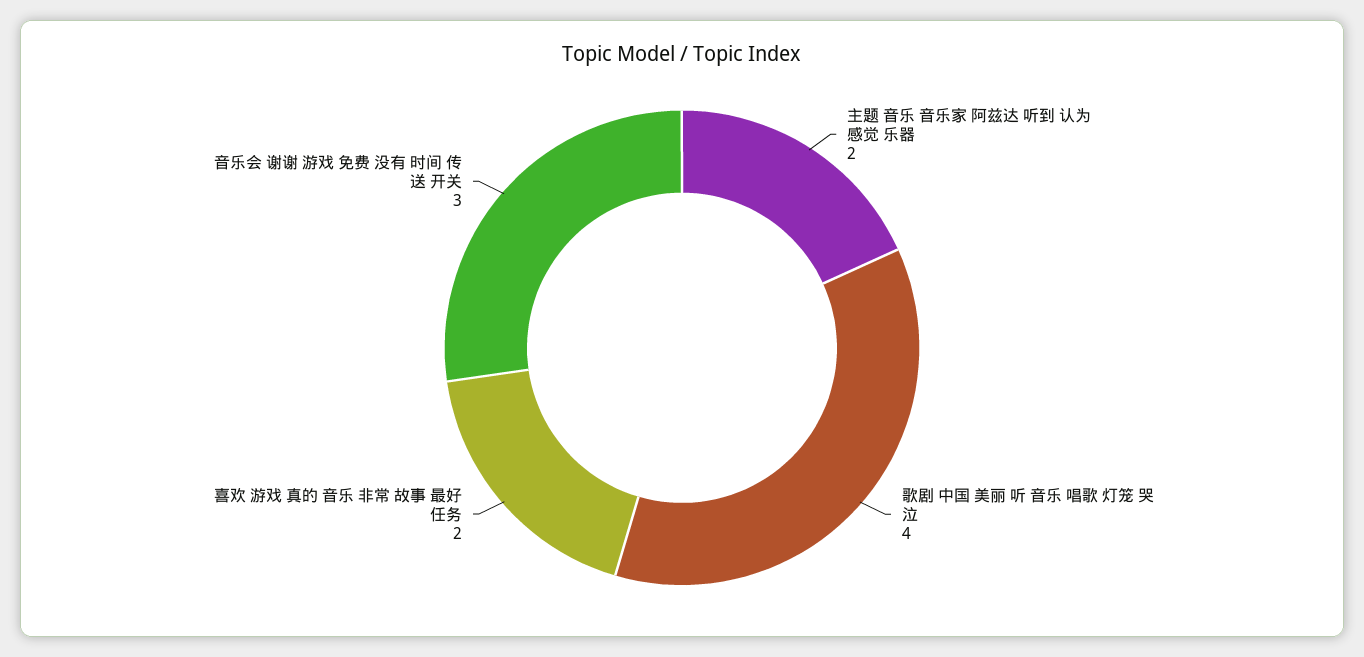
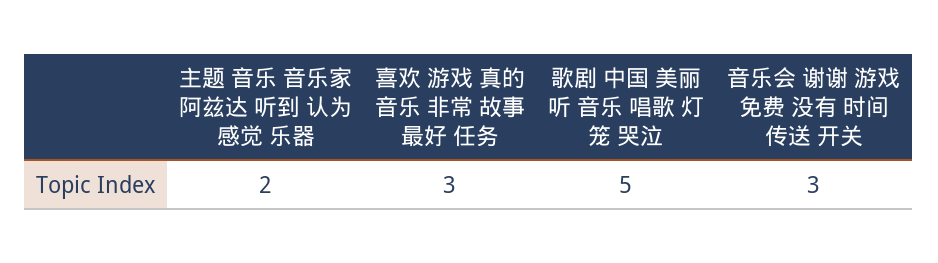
歌剧 中国 美丽 听 音乐 唱歌 灯笼 哭泣: 4 -> 5
喜欢 游戏 真的 音乐 非常 故事 最好 任务: 2 -> 3

